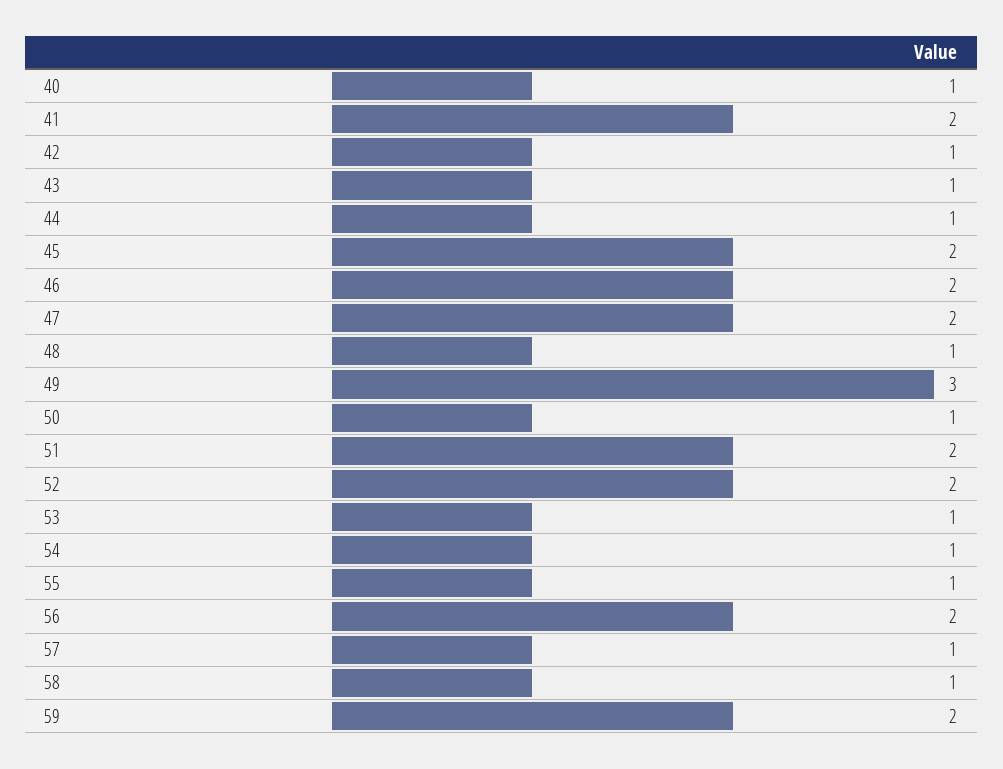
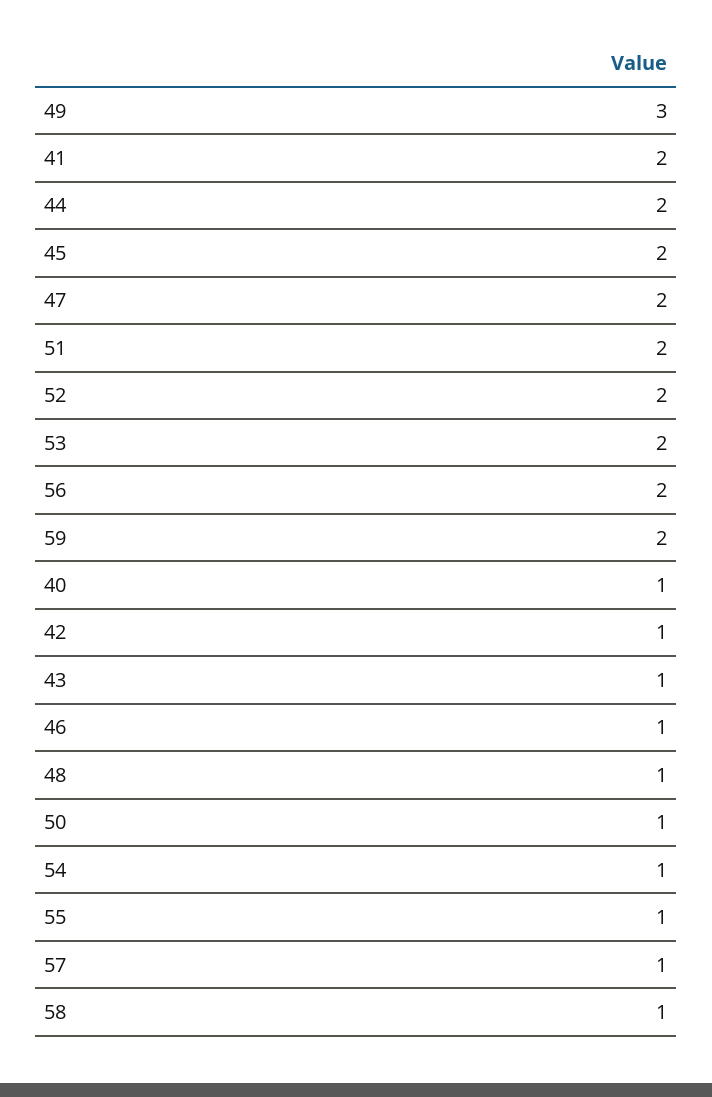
44: 1 -> 2
46: 2 -> 1
53: 1 -> 2

